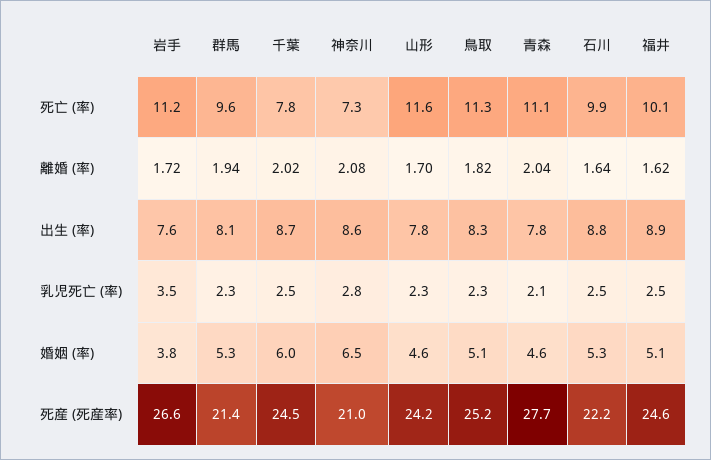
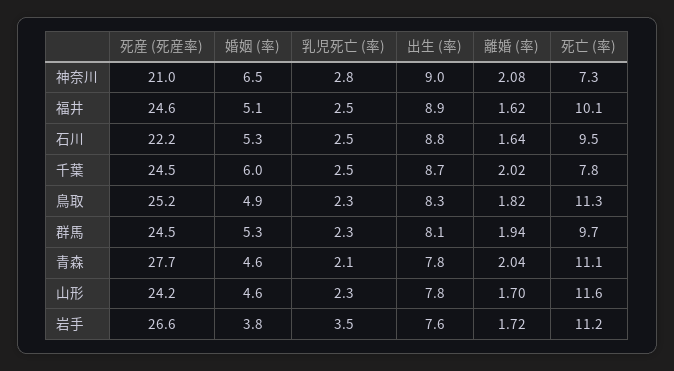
群馬, 死亡 (率): 9.6 -> 9.7
石川, 死亡 (率): 9.9 -> 9.5
神奈川, 出生 (率): 8.6 -> 9
鳥取, 婚姻 (率): 5.1 -> 4.9
群馬, 死産 (死産率): 21.4 -> 24.5

